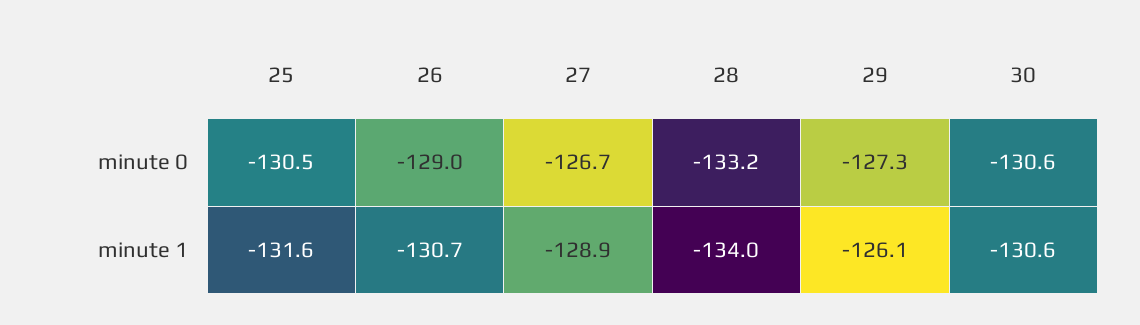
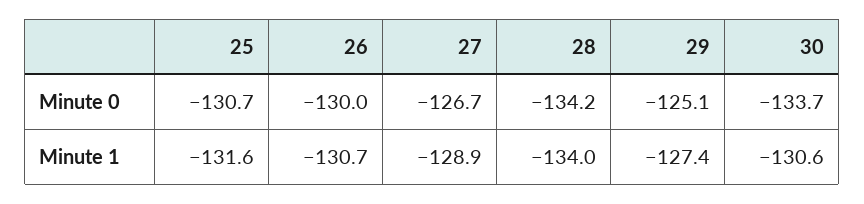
25, minute 0: -130.5 -> -130.7
26, minute 0: -129 -> -130
28, minute 0: -133.2 -> -134.2
29, minute 0: -127.3 -> -125.1
30, minute 0: -130.6 -> -133.7
29, minute 1: -126.1 -> -127.4

